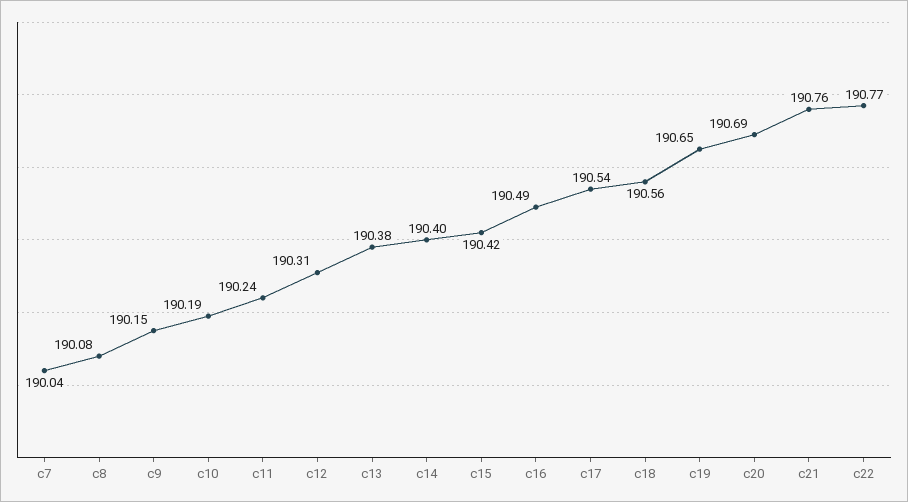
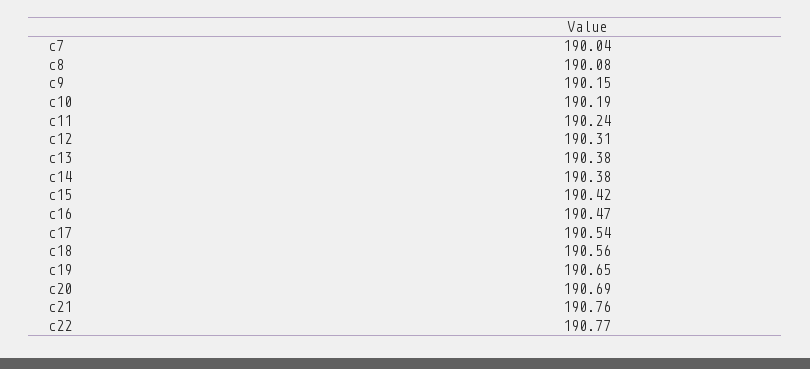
c14: 190.4 -> 190.38
c16: 190.49 -> 190.47

